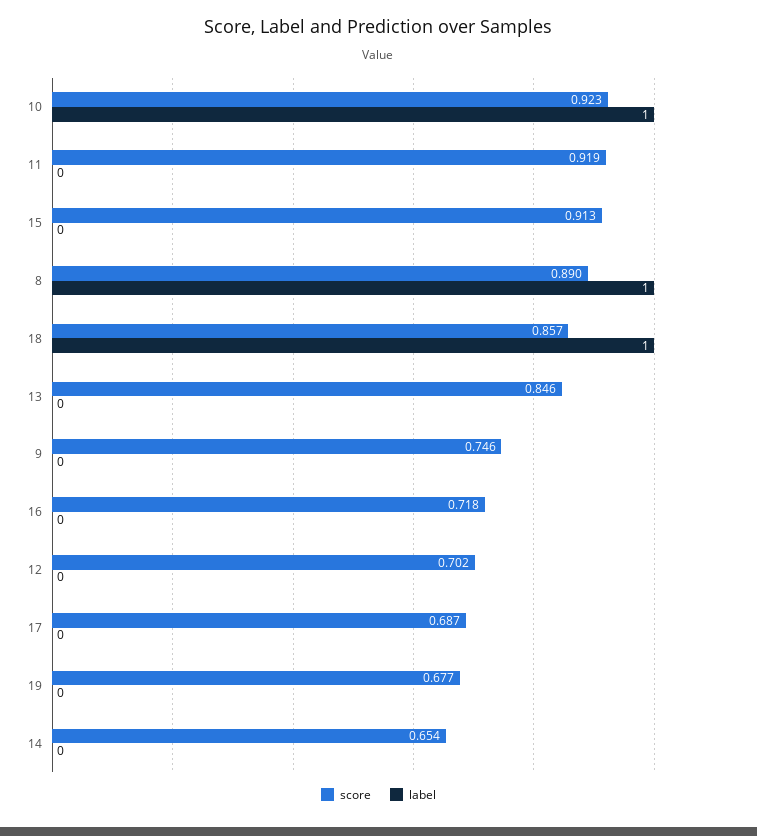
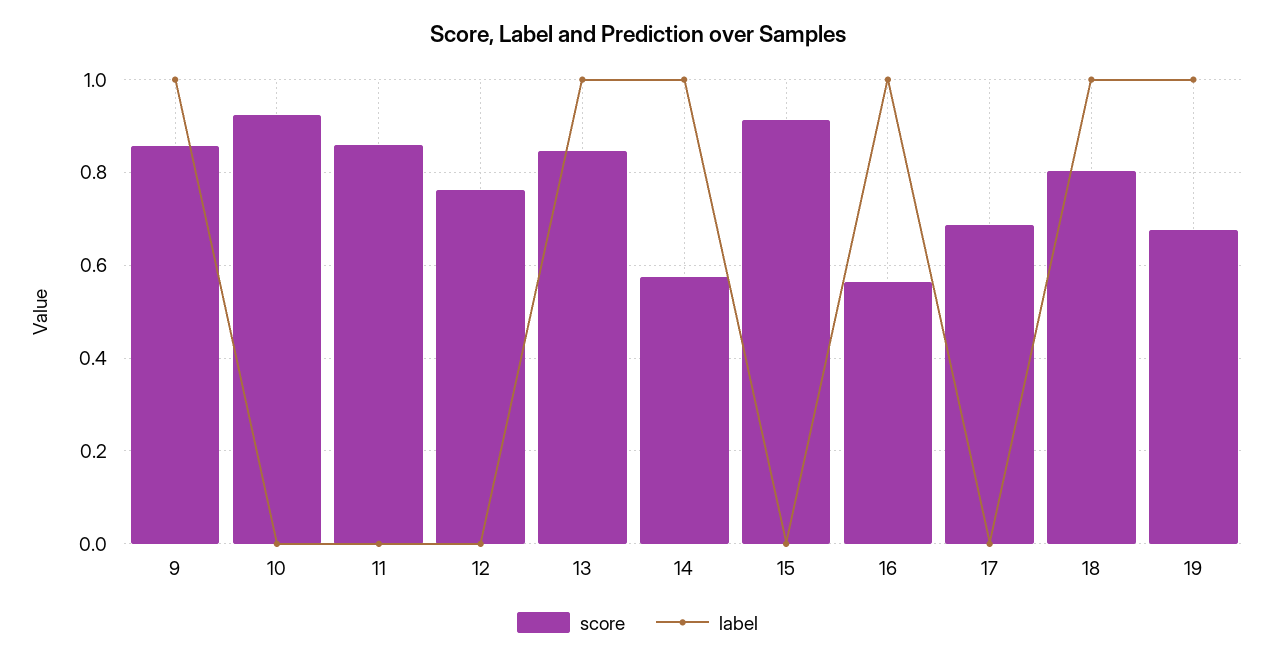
label, 10: 1 -> 0
score, 11: 0.919 -> 0.86
score, 8: 0.89 -> none
label, 8: 1 -> none
score, 18: 0.857 -> 0.8
label, 13: 0 -> 1
score, 9: 0.746 -> 0.86
label, 9: 0 -> 1
score, 16: 0.718 -> 0.56
label, 16: 0 -> 1
score, 12: 0.702 -> 0.76
label, 19: 0 -> 1
score, 14: 0.654 -> 0.58
label, 14: 0 -> 1

